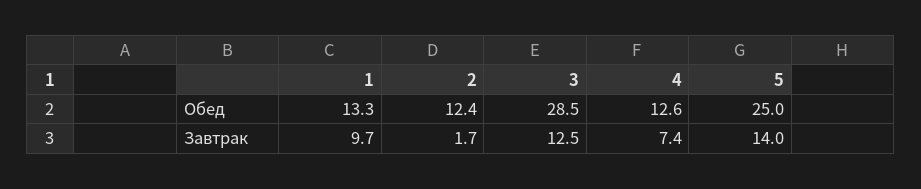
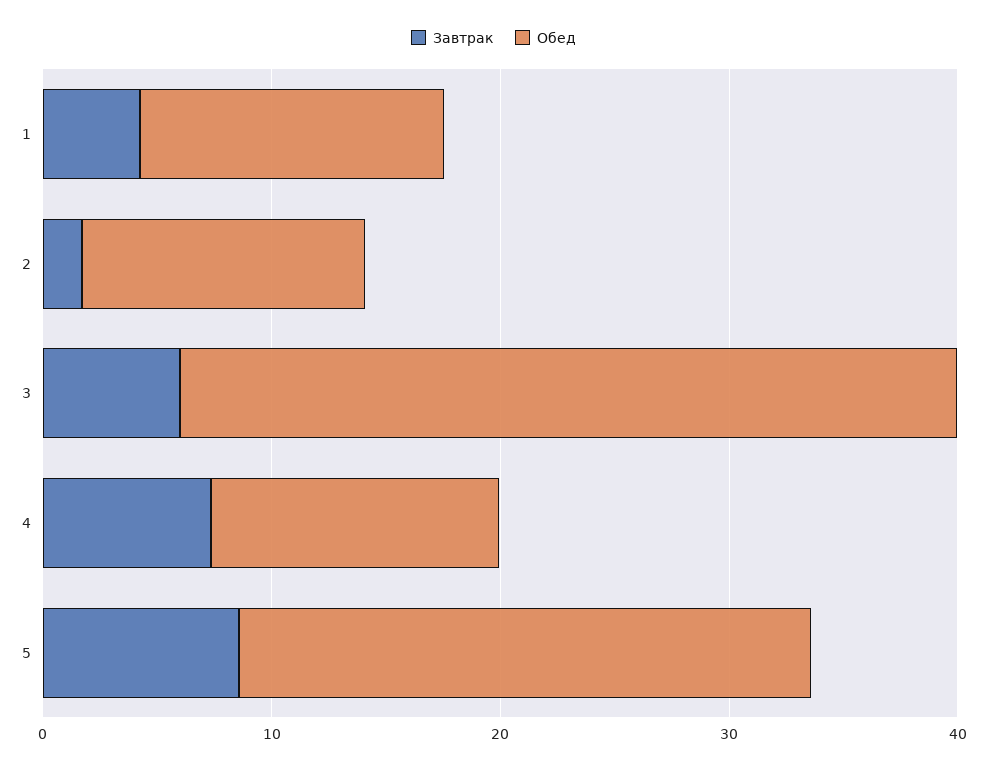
Обед, 3: 28.5 -> 34
Завтрак, 1: 9.7 -> 4
Завтрак, 3: 12.5 -> 6
Завтрак, 5: 14 -> 8

